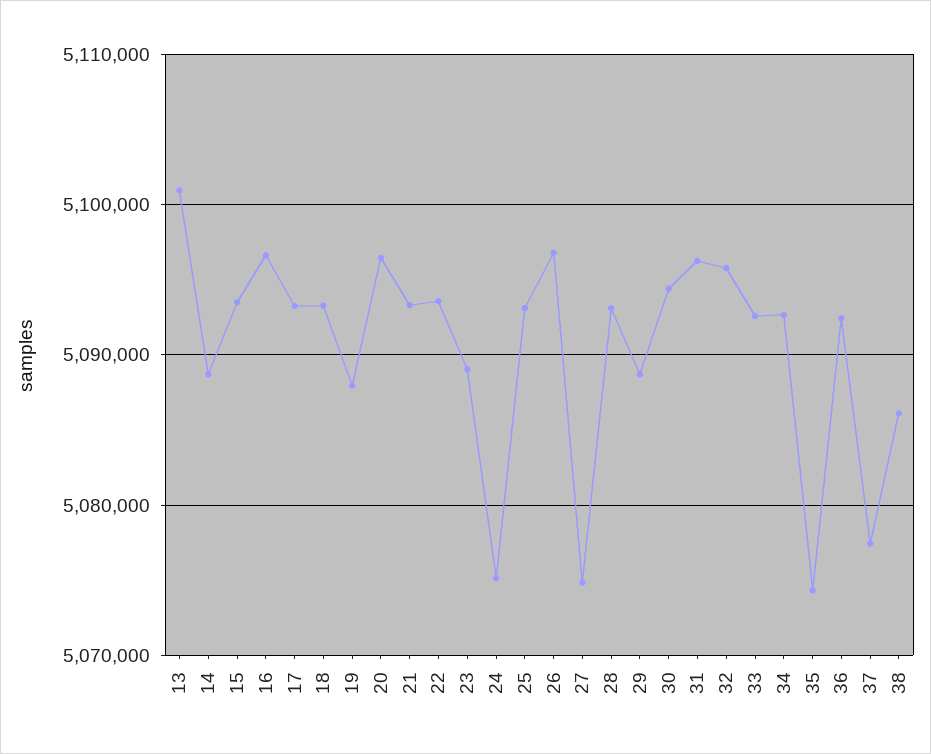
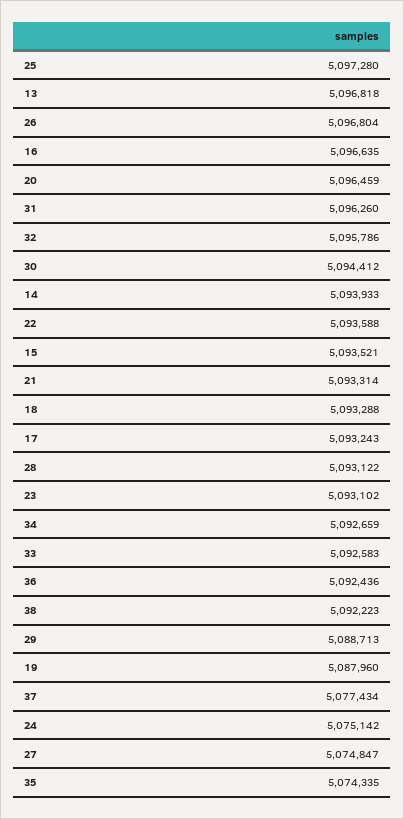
13: 5101000 -> 5096818
14: 5089000 -> 5093933
23: 5089000 -> 5093102
25: 5093000 -> 5097280
38: 5086000 -> 5092223

